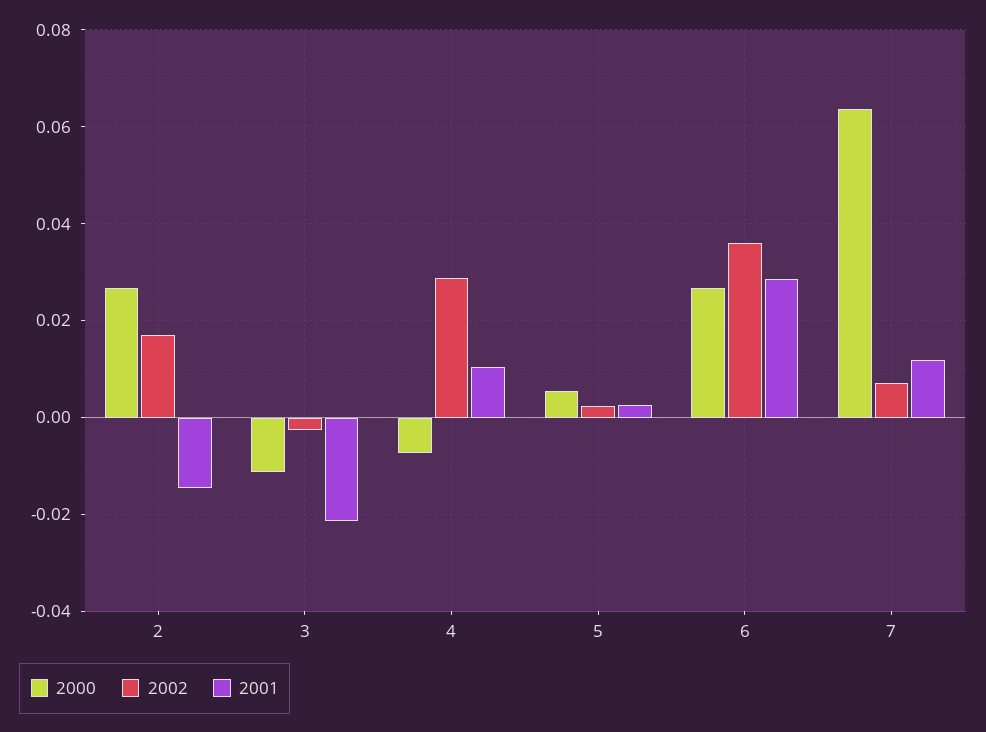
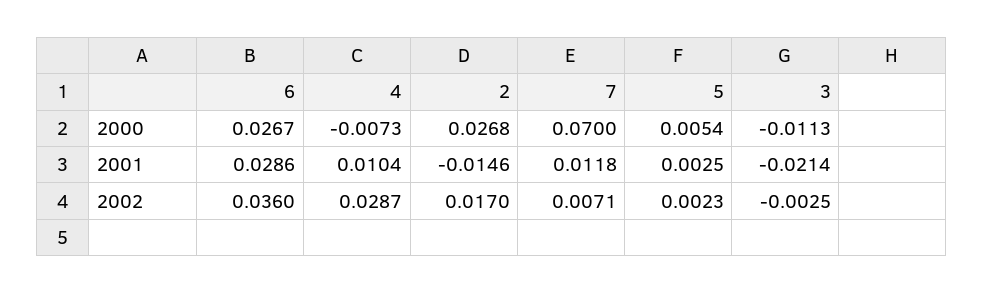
2000, 7: 0.064 -> 0.07

